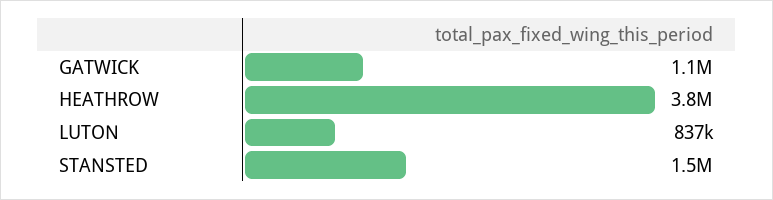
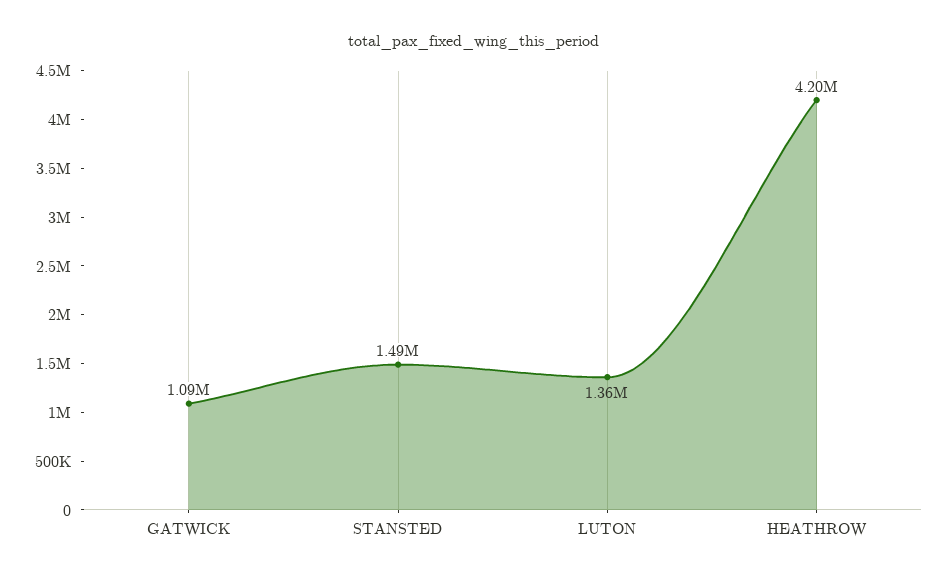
HEATHROW: 3800000 -> 4200000
LUTON: 837000 -> 1360000

